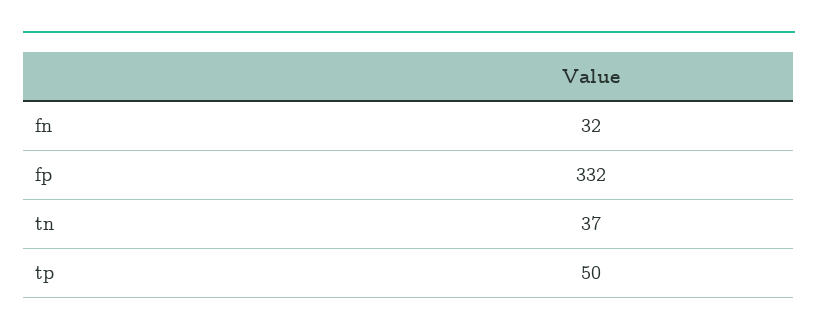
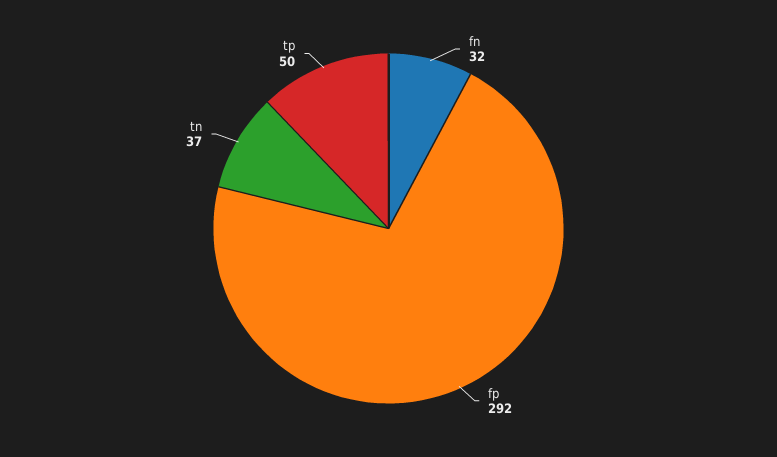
fp: 332 -> 292

